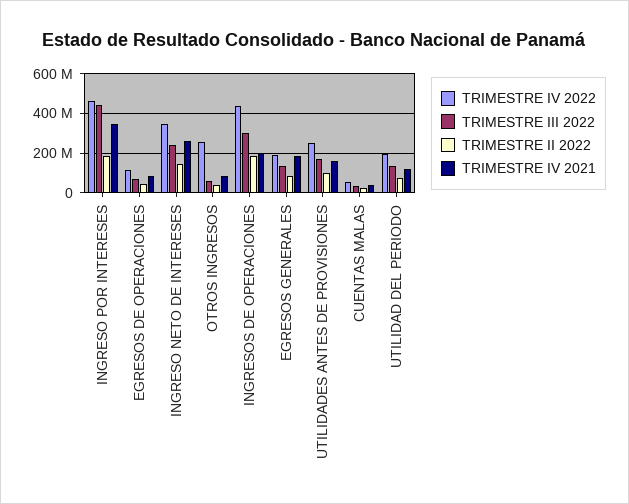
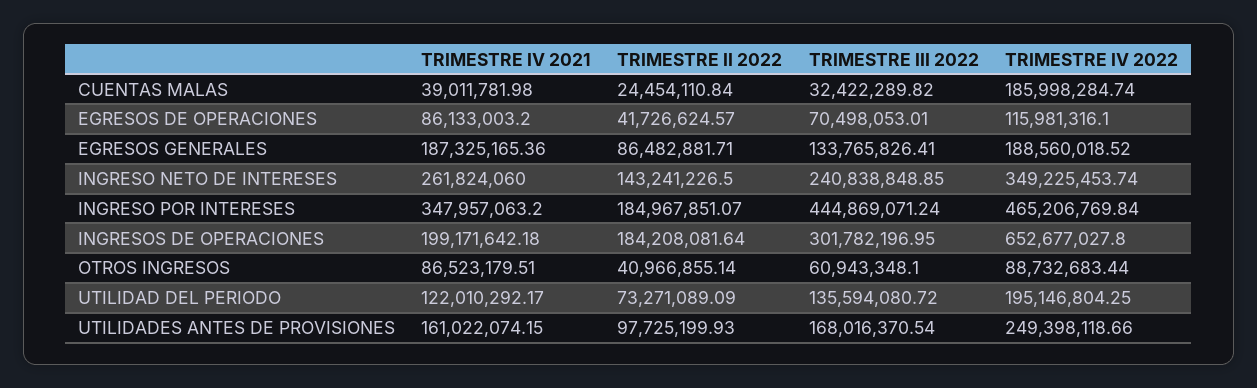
TRIMESTRE IV 2022, OTROS INGRESOS: 250000000 -> 88732683.44
TRIMESTRE IV 2022, INGRESOS DE OPERACIONES: 450000000 -> 652677027.8
TRIMESTRE IV 2022, CUENTAS MALAS: 50000000 -> 185998284.74

